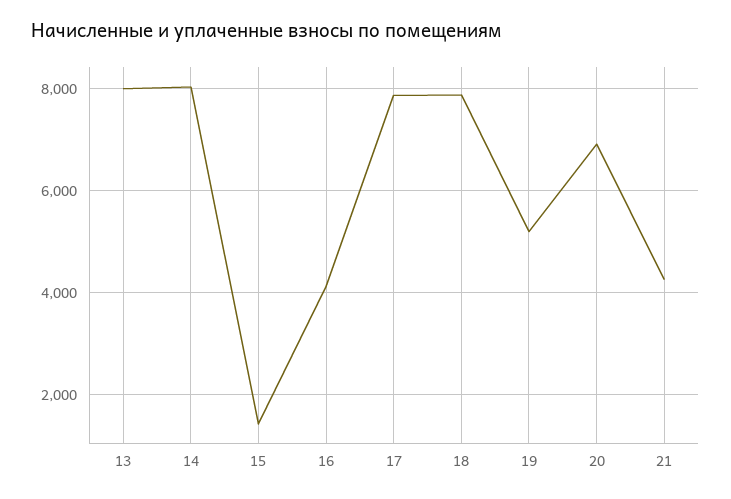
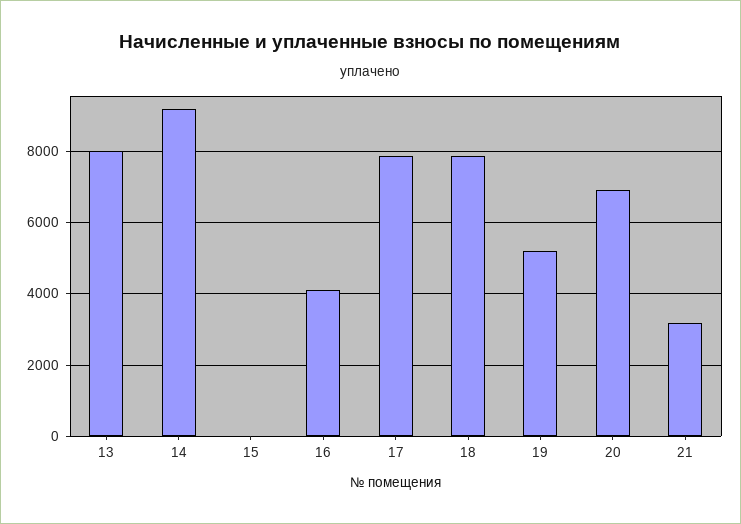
14: 8000 -> 9200
15: 1400 -> 0
21: 4200 -> 3200

